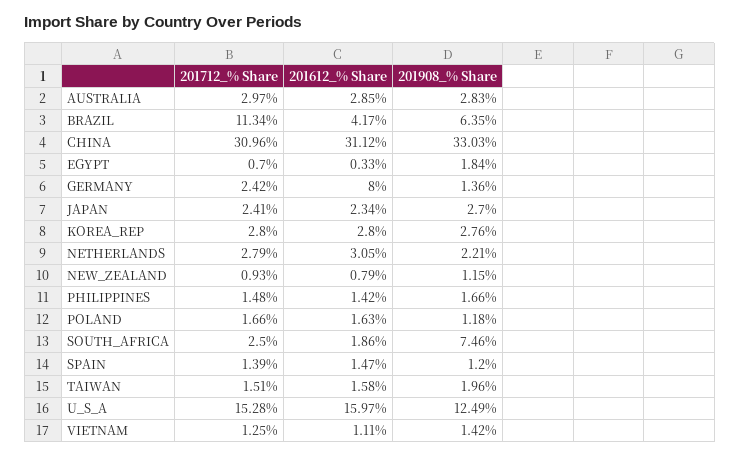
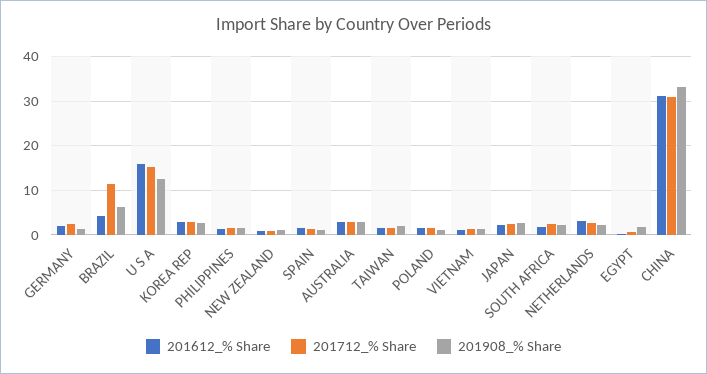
201612_% Share, GERMANY: 8 -> 2
201908_% Share, SOUTH_AFRICA: 7.46 -> 2

